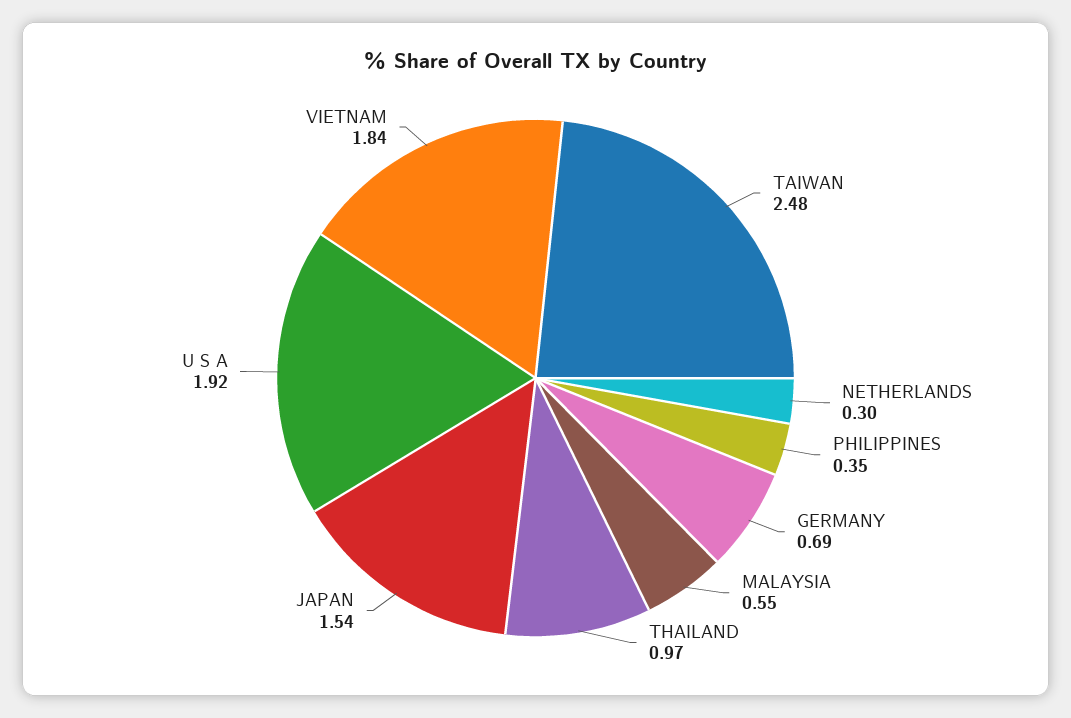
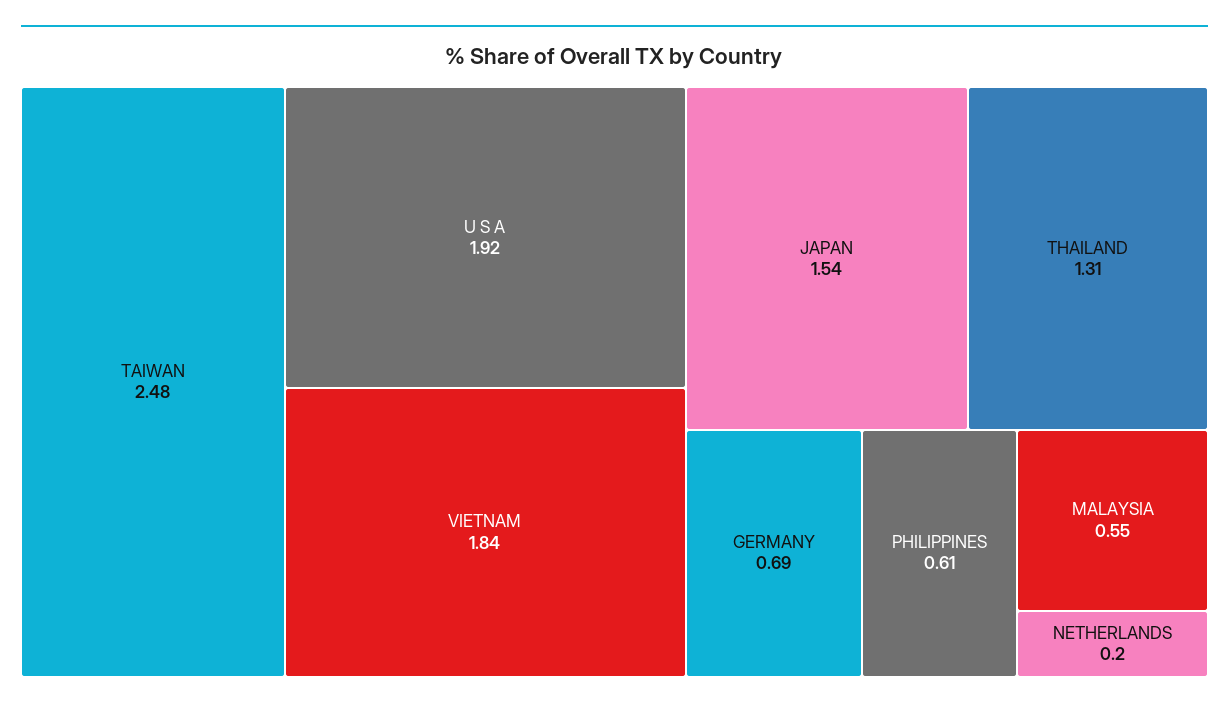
NETHERLANDS: 0.3 -> 0.2
PHILIPPINES: 0.35 -> 0.61
THAILAND: 0.97 -> 1.31

